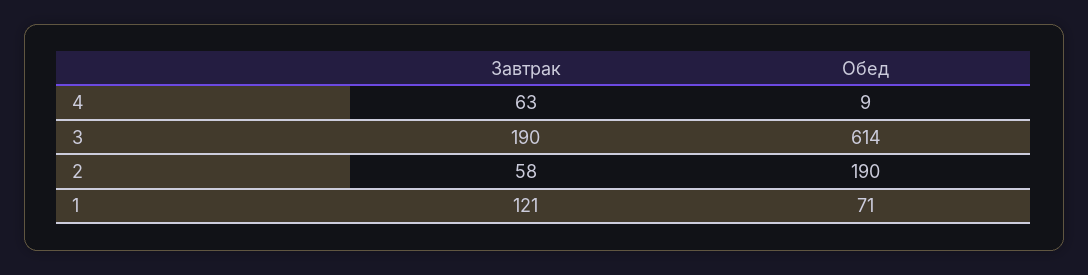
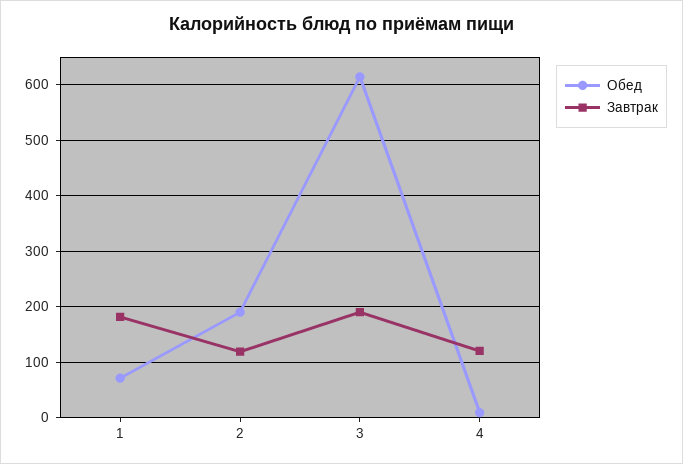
Завтрак, 4: 63 -> 120
Завтрак, 2: 58 -> 120
Завтрак, 1: 121 -> 180

